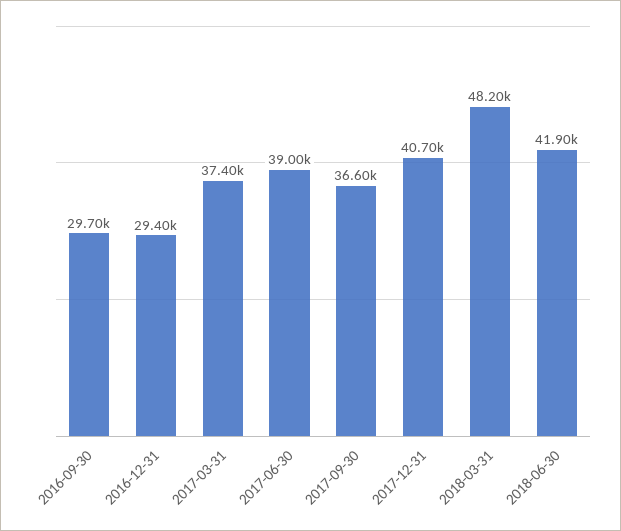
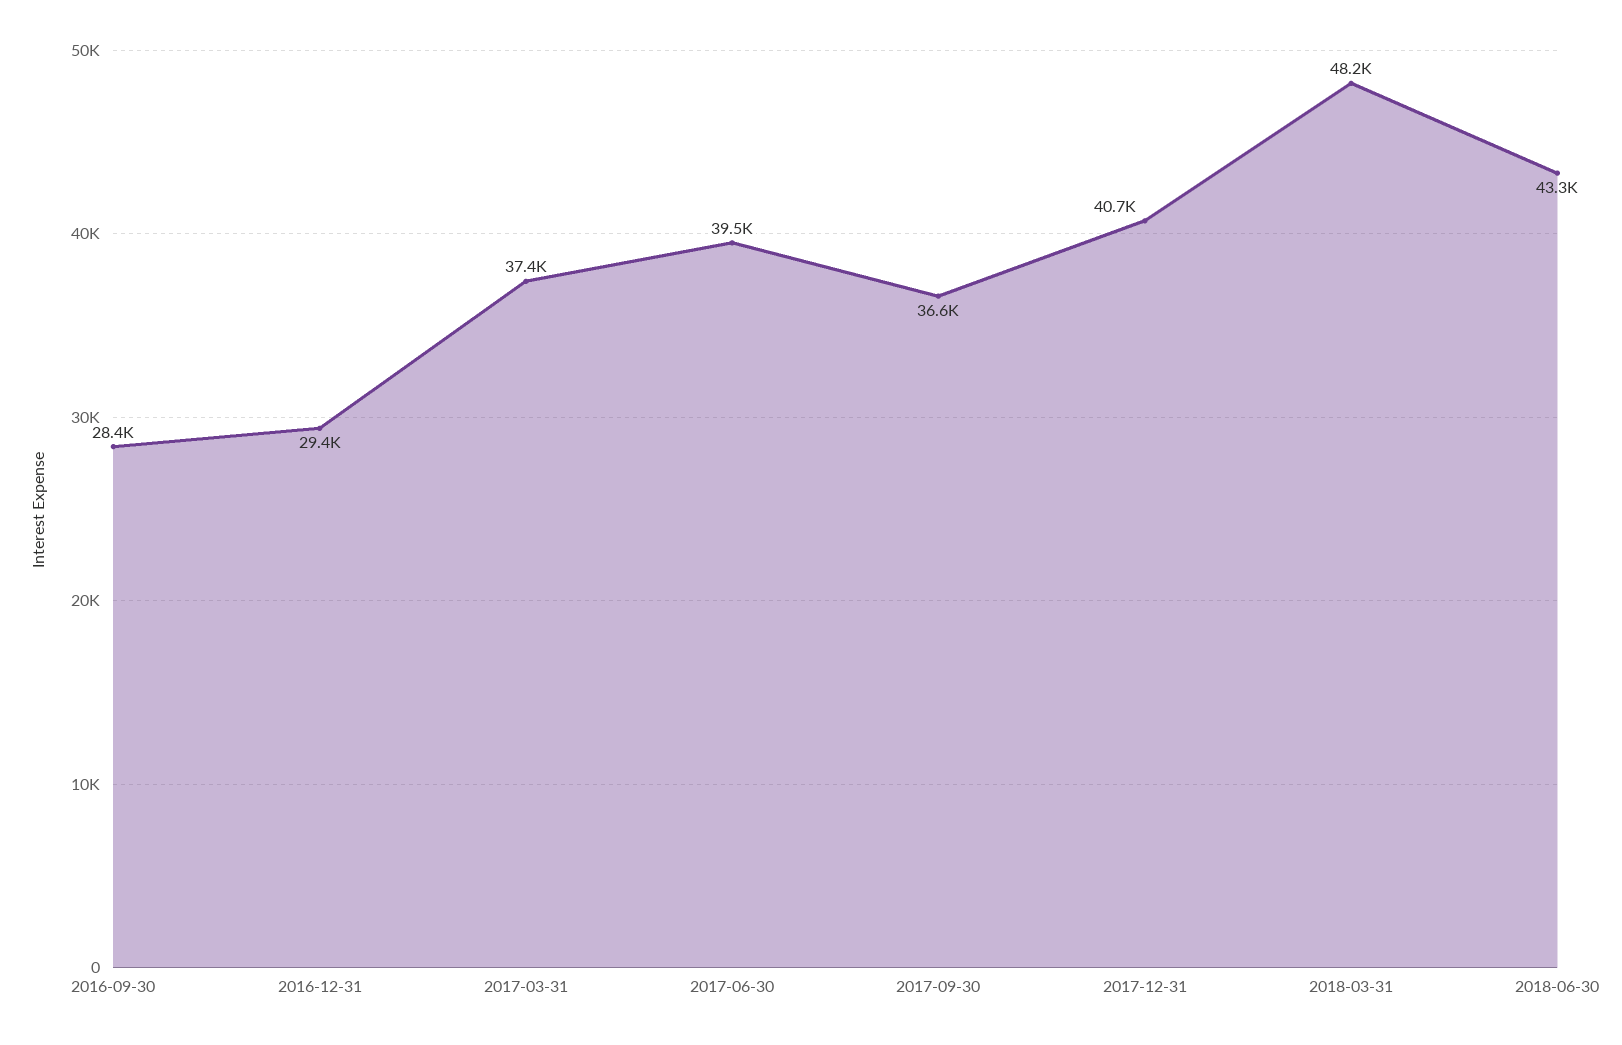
2016-09-30: 29700 -> 28400
2017-06-30: 39000 -> 39500
2018-06-30: 41900 -> 43300

